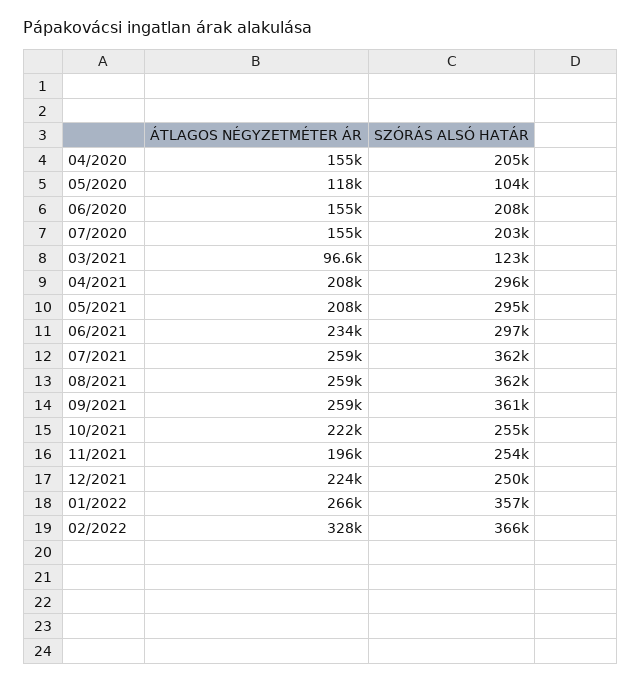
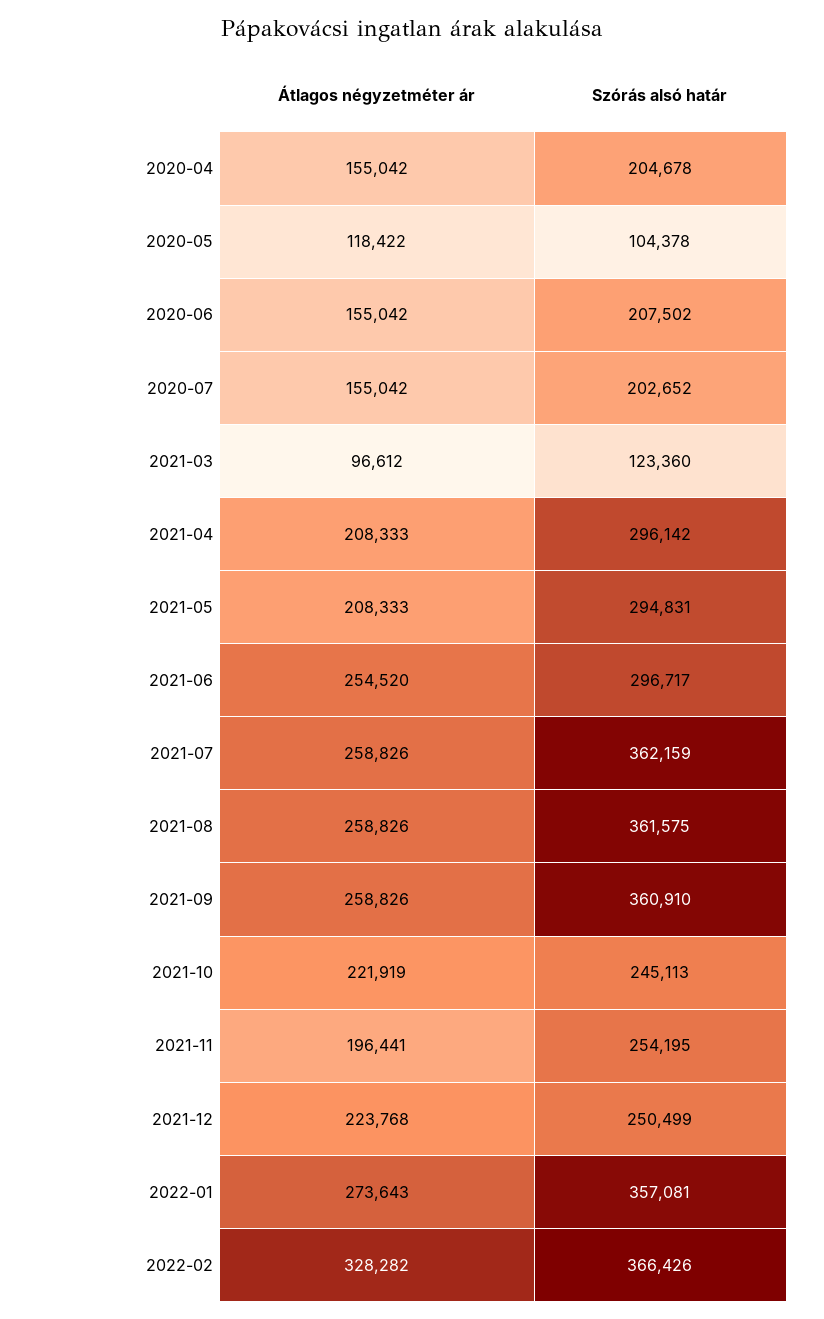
ÁTLAGOS NÉGYZETMÉTER ÁR, 06/2021: 234000 -> 254520
SZÓRÁS ALSÓ HATÁR, 10/2021: 255000 -> 245113
ÁTLAGOS NÉGYZETMÉTER ÁR, 01/2022: 266000 -> 273643

